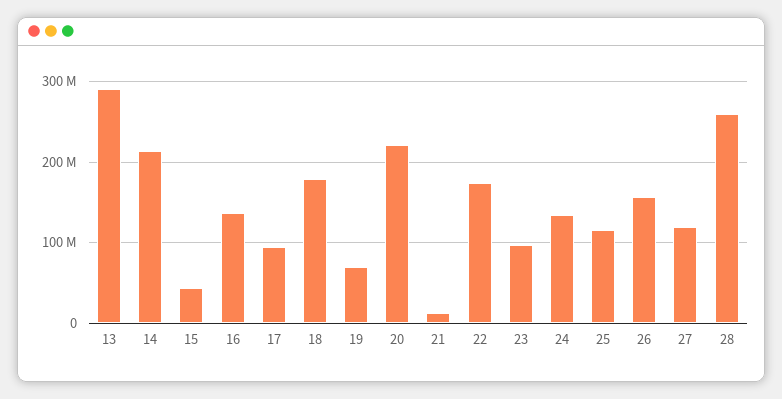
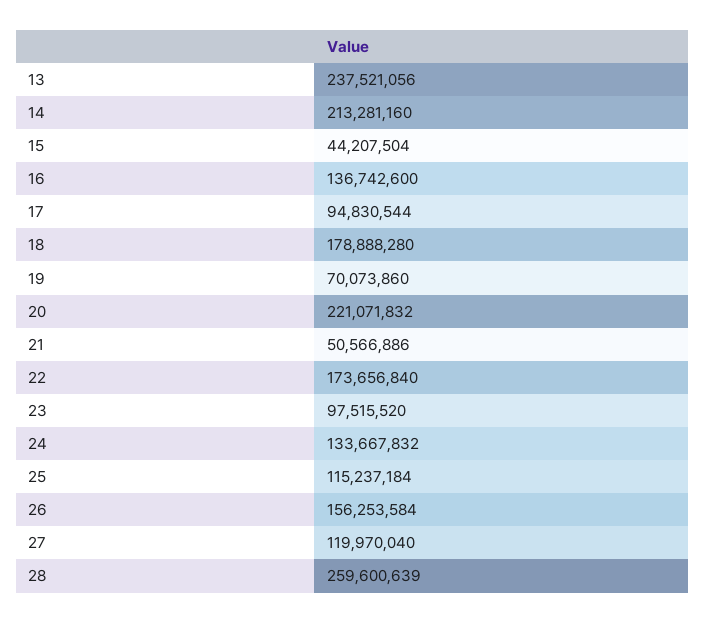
13: 290000000 -> 237521056
21: 10000000 -> 50566886

